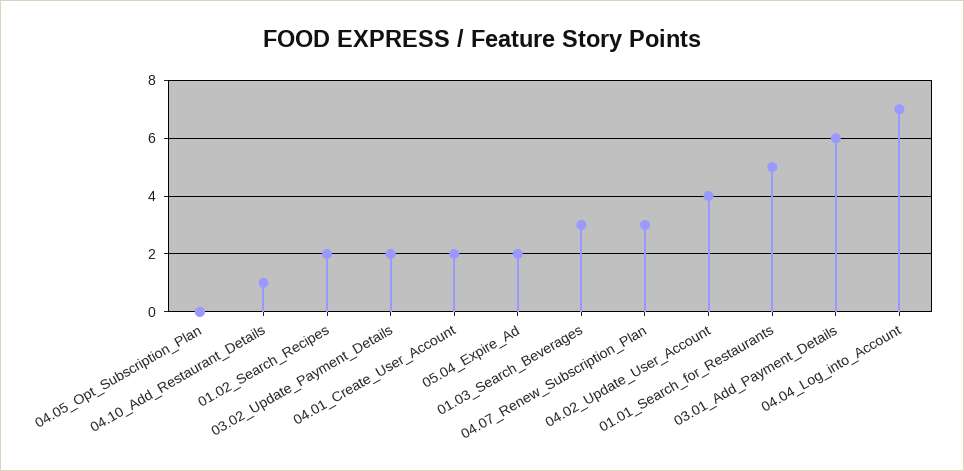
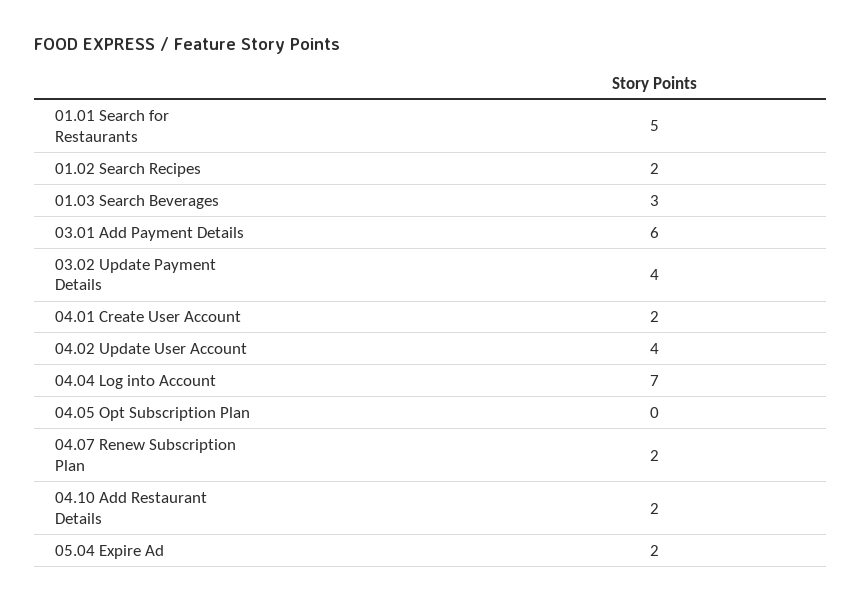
04.10_Add_Restaurant_Details: 1 -> 2
03.02_Update_Payment_Details: 2 -> 4
04.07_Renew_Subscription_Plan: 3 -> 2

